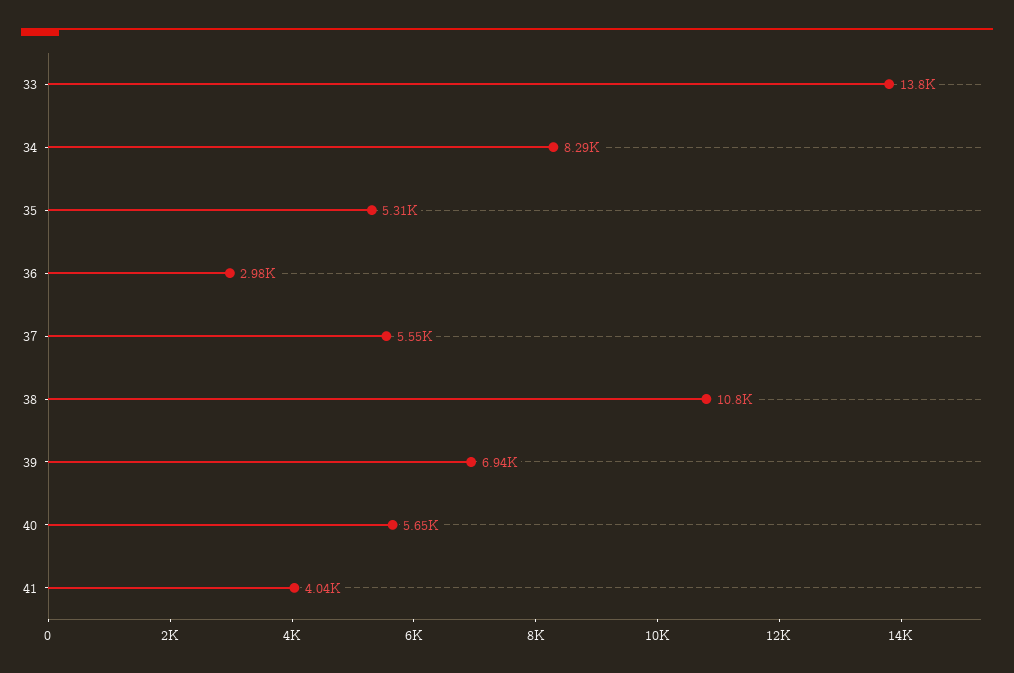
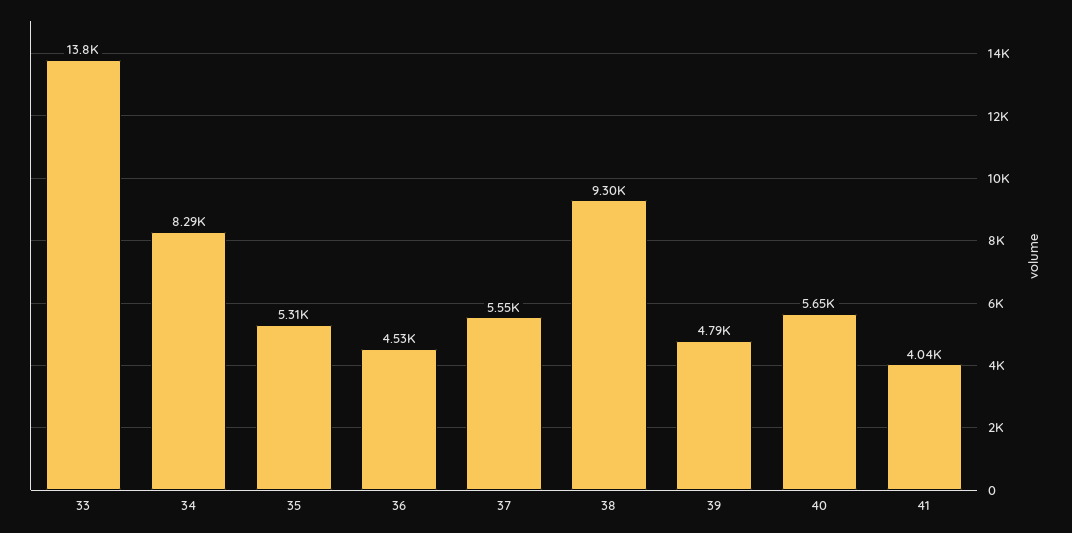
36: 2980 -> 4530
38: 10800 -> 9300
39: 6940 -> 4790

